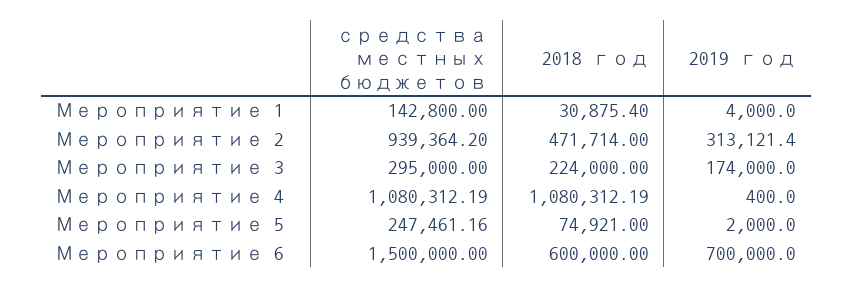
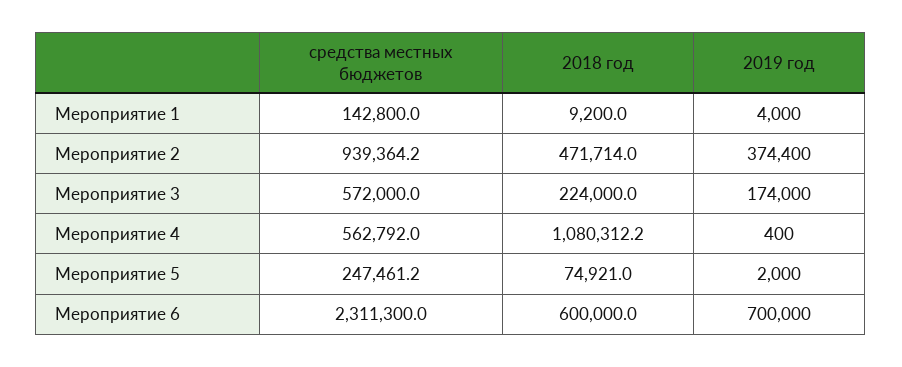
2018 год, Мероприятие 1: 30875.4 -> 9200
2019 год, Мероприятие 2: 313121.4 -> 374400
средства местных бюджетов, Мероприятие 3: 295000 -> 572000
средства местных бюджетов, Мероприятие 4: 1080312.19 -> 562792
средства местных бюджетов, Мероприятие 6: 1500000 -> 2311300

